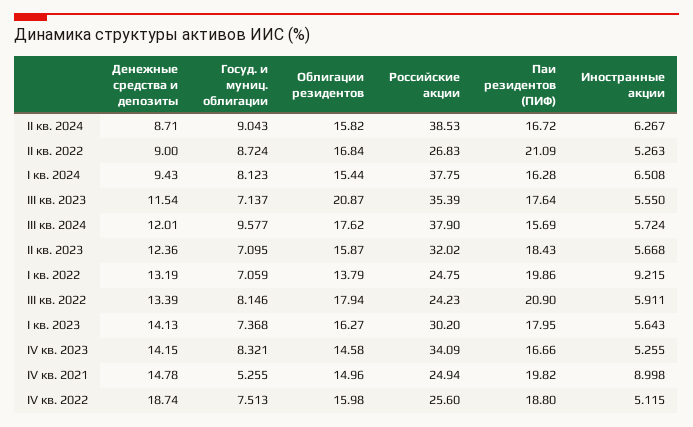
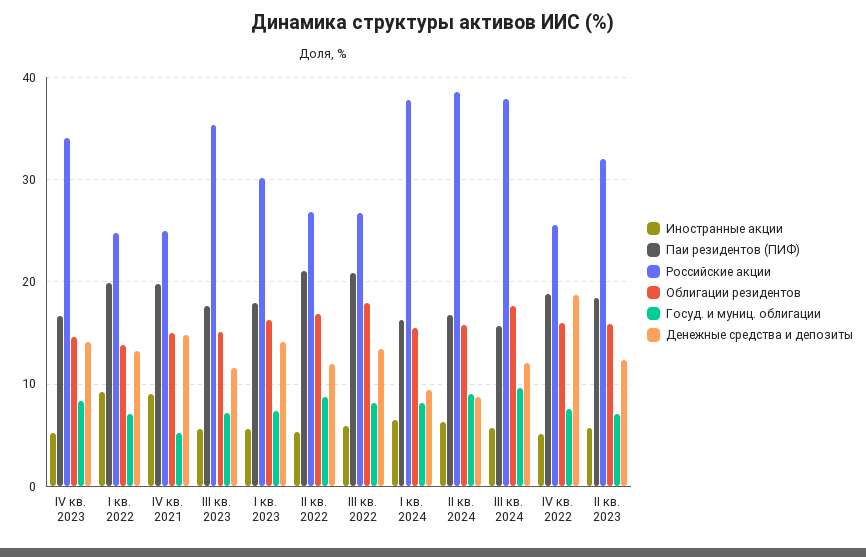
Денежные средства и депозиты, II кв. 2022: 9 -> 12
Облигации резидентов, III кв. 2023: 20.87 -> 15
Российские акции, III кв. 2022: 24.23 -> 27

